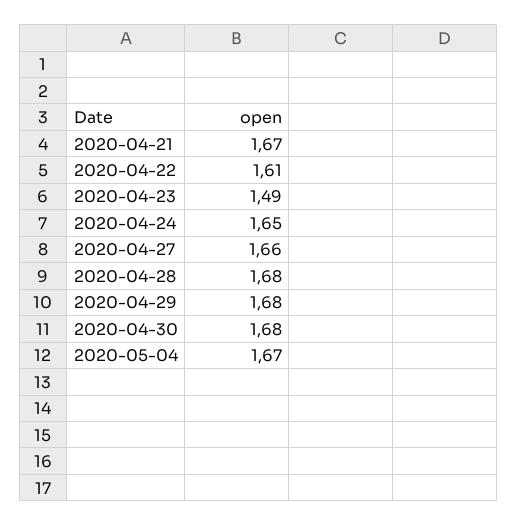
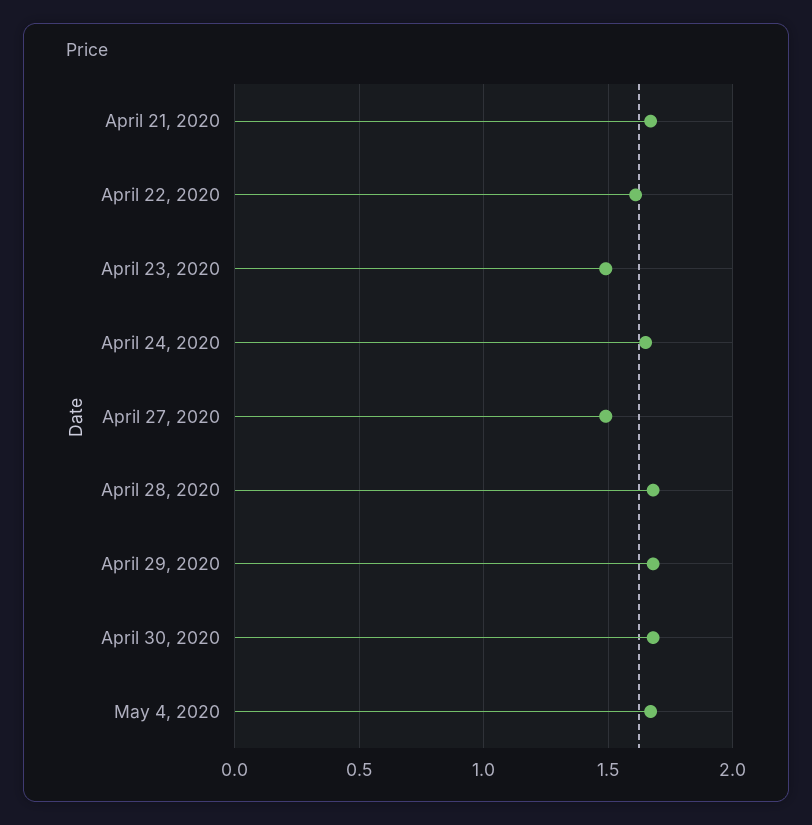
2020-04-27: 1.66 -> 1.5

